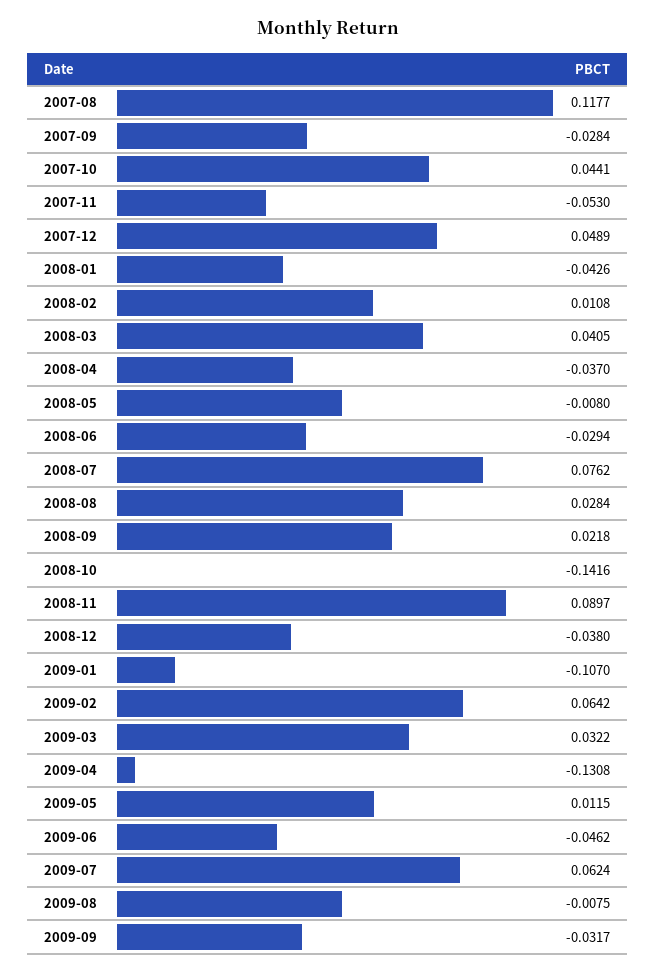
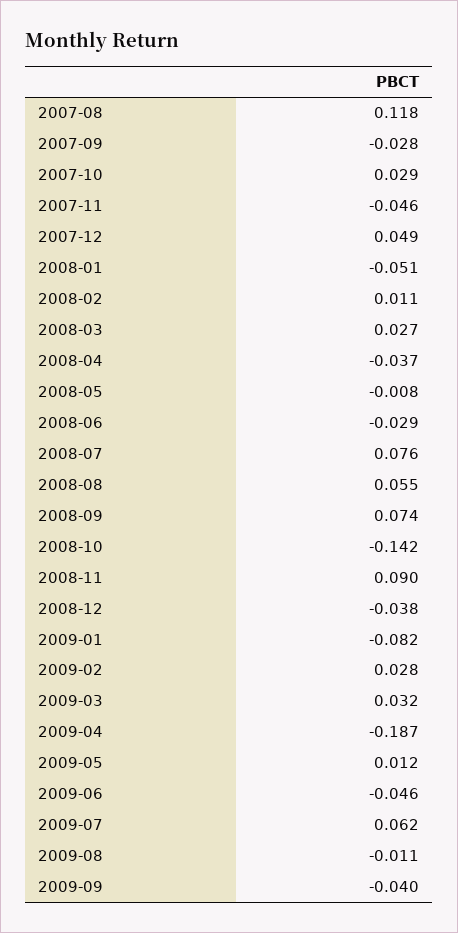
2007-10: 0.0441 -> 0.029
2007-11: -0.053 -> -0.046
2008-01: -0.0426 -> -0.051
2008-03: 0.0405 -> 0.027
2008-08: 0.0284 -> 0.055
2008-09: 0.0218 -> 0.074
2009-01: -0.107 -> -0.082
2009-02: 0.0642 -> 0.028
2009-04: -0.1308 -> -0.187
2009-08: -0.0075 -> -0.011
2009-09: -0.0317 -> -0.04

